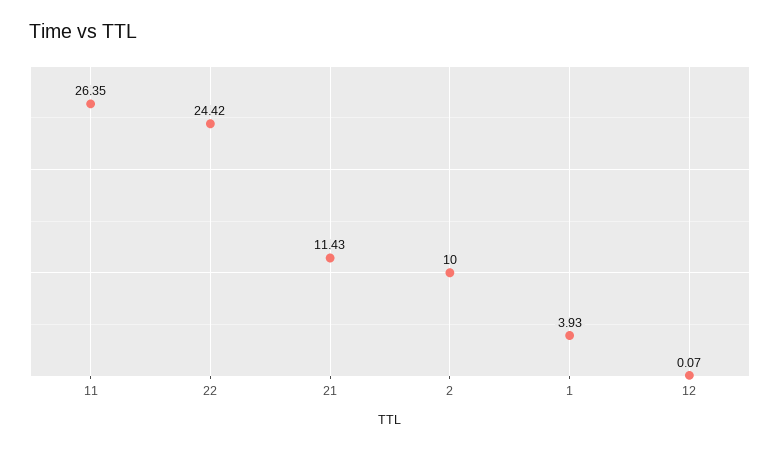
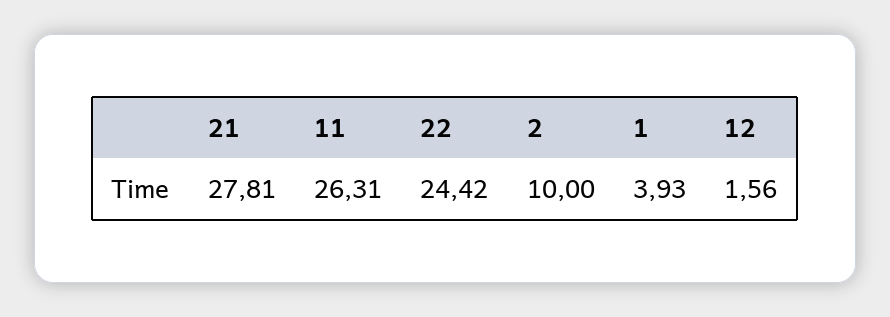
11: 26.35 -> 26.31
21: 11.43 -> 27.81
12: 0.07 -> 1.56

